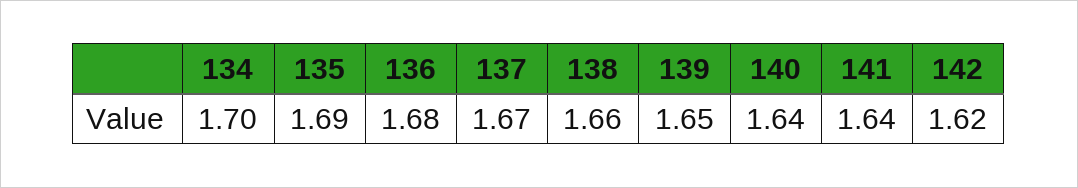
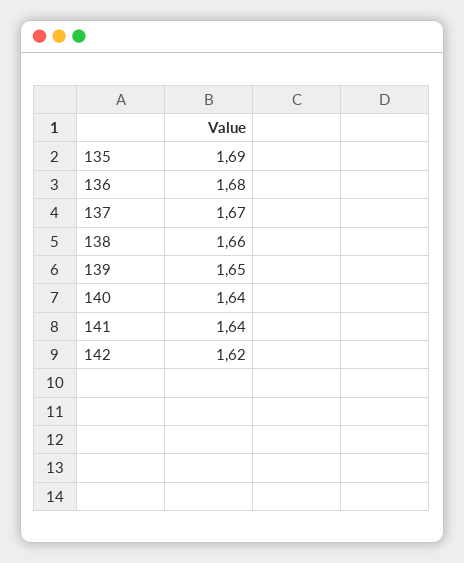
134: 1.7 -> none

